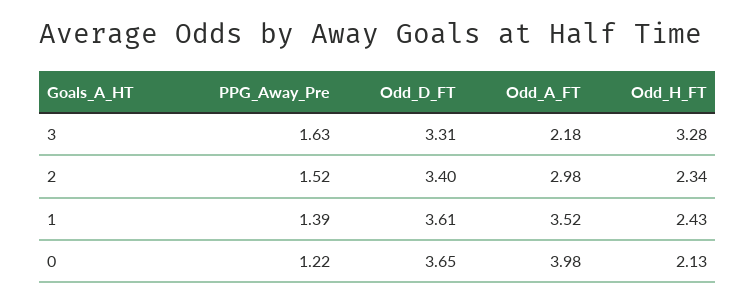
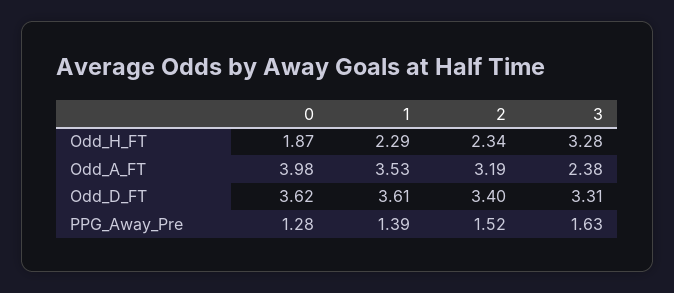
Odd_A_FT, 3: 2.18 -> 2.38
Odd_A_FT, 2: 2.98 -> 3.19
Odd_A_FT, 1: 3.52 -> 3.53
Odd_H_FT, 1: 2.43 -> 2.29
PPG_Away_Pre, 0: 1.22 -> 1.28
Odd_D_FT, 0: 3.65 -> 3.62
Odd_H_FT, 0: 2.13 -> 1.87

